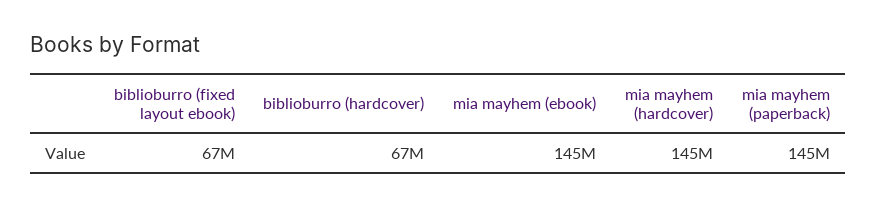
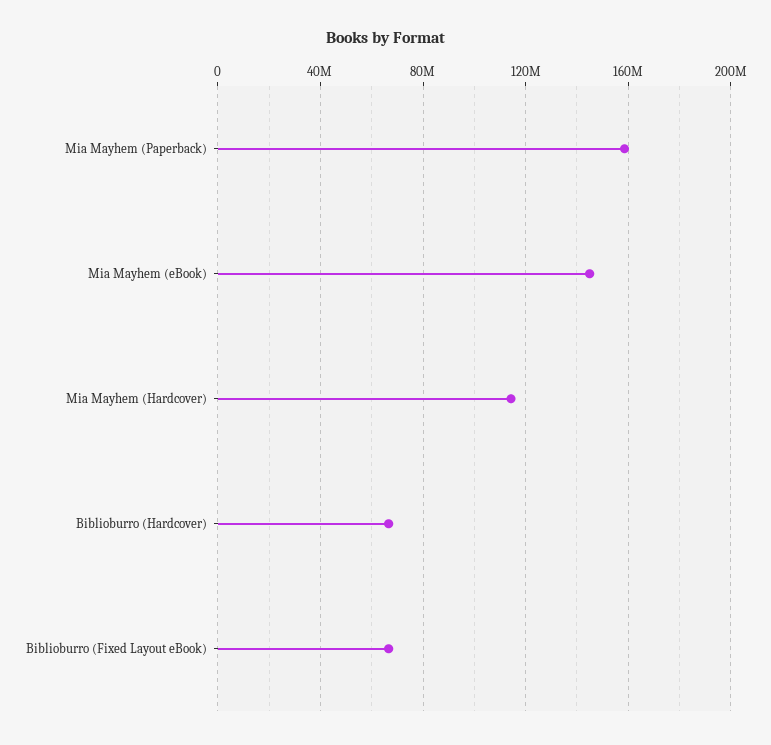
mia mayhem (hardcover): 145000000 -> 115000000
mia mayhem (paperback): 145000000 -> 160000000

